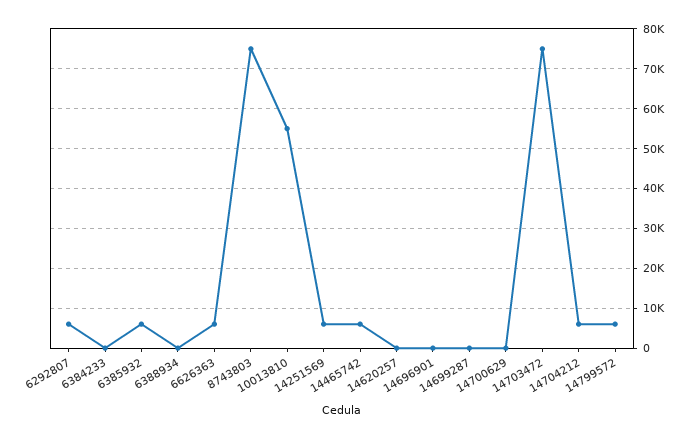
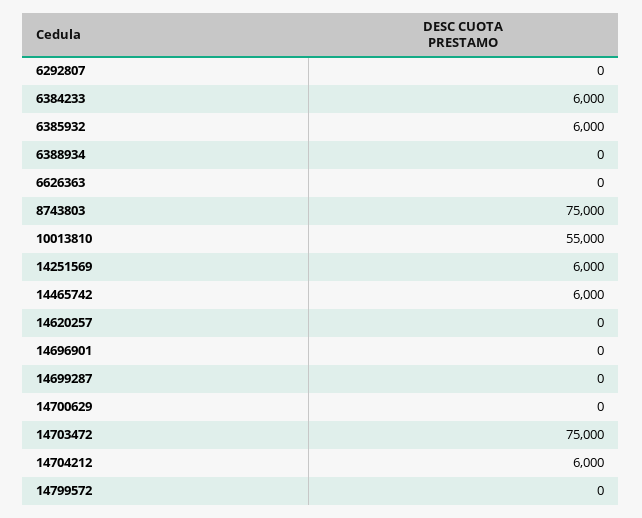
6292807: 6000 -> 0
6384233: 0 -> 6000
6626363: 6000 -> 0
14799572: 6000 -> 0

